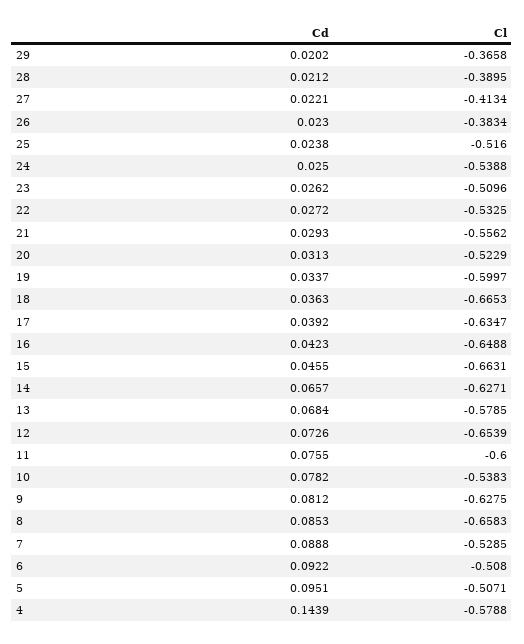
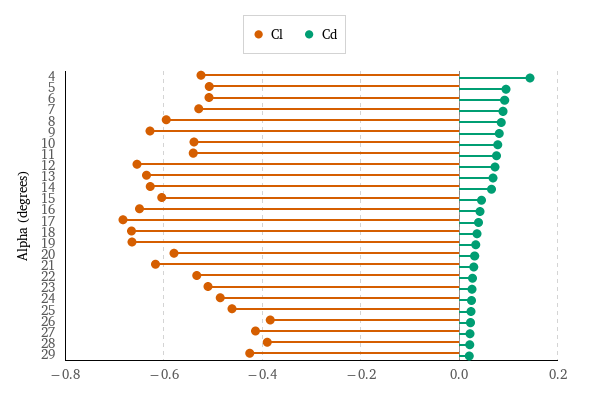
Cl, 29: -0.3658 -> -0.42
Cl, 25: -0.516 -> -0.46
Cl, 24: -0.5388 -> -0.48
Cl, 21: -0.5562 -> -0.62
Cl, 20: -0.5229 -> -0.58
Cl, 19: -0.5997 -> -0.66
Cl, 17: -0.6347 -> -0.68
Cl, 15: -0.6631 -> -0.6
Cl, 13: -0.5785 -> -0.64
Cl, 11: -0.6 -> -0.54
Cl, 8: -0.6583 -> -0.6
Cl, 4: -0.5788 -> -0.52

